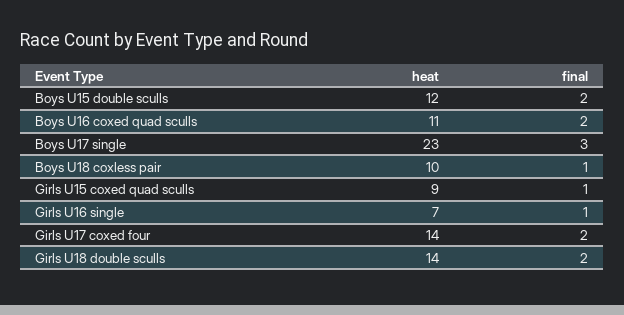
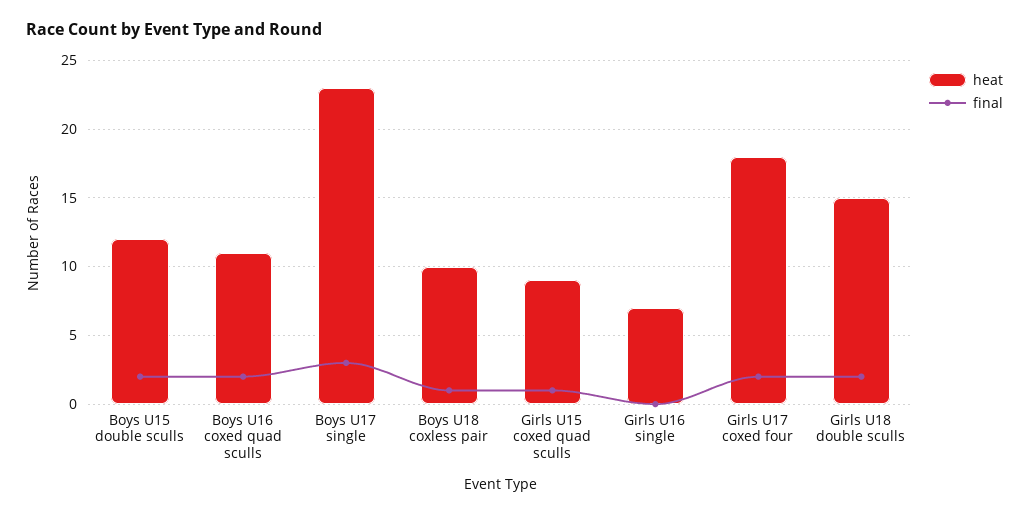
final, Girls U16 single: 1 -> 0
heat, Girls U17 coxed four: 14 -> 18
heat, Girls U18 double sculls: 14 -> 15

